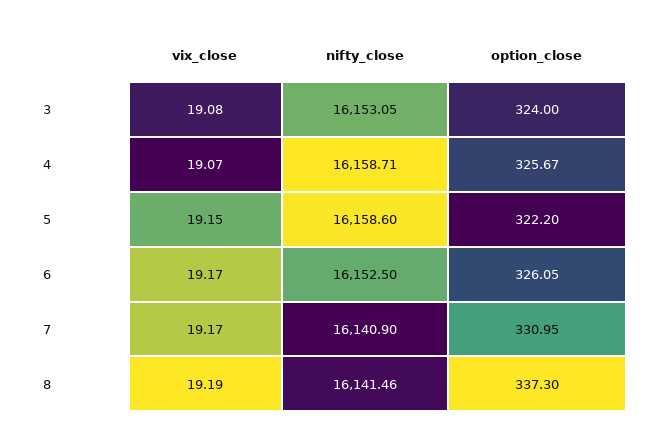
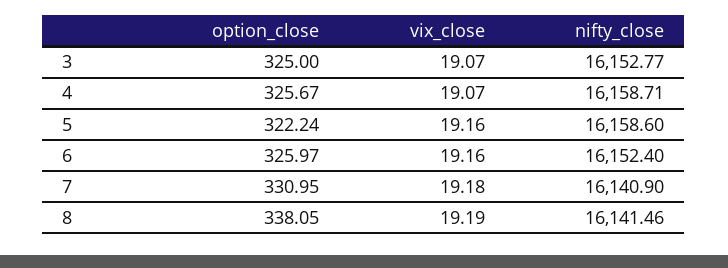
vix_close, 3: 19.08 -> 19.07
nifty_close, 3: 16153.05 -> 16152.77
option_close, 3: 324 -> 325
vix_close, 5: 19.15 -> 19.16
option_close, 5: 322.2 -> 322.24
vix_close, 6: 19.17 -> 19.16
nifty_close, 6: 16152.5 -> 16152.4
option_close, 6: 326.05 -> 325.97
vix_close, 7: 19.17 -> 19.18
option_close, 8: 337.3 -> 338.05

